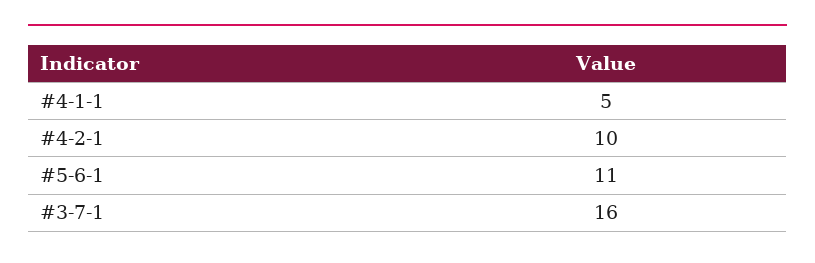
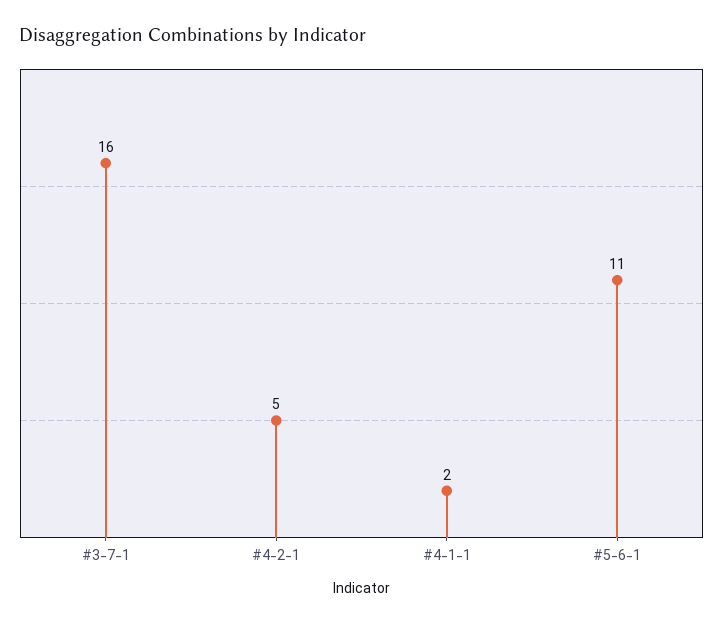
#4-1-1: 5 -> 2
#4-2-1: 10 -> 5

